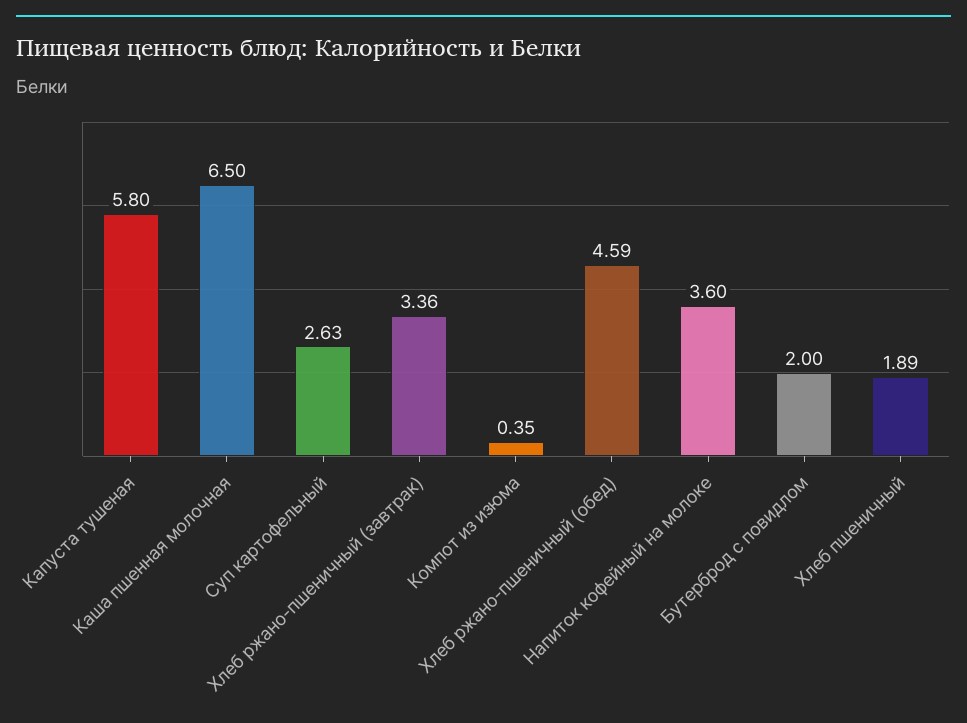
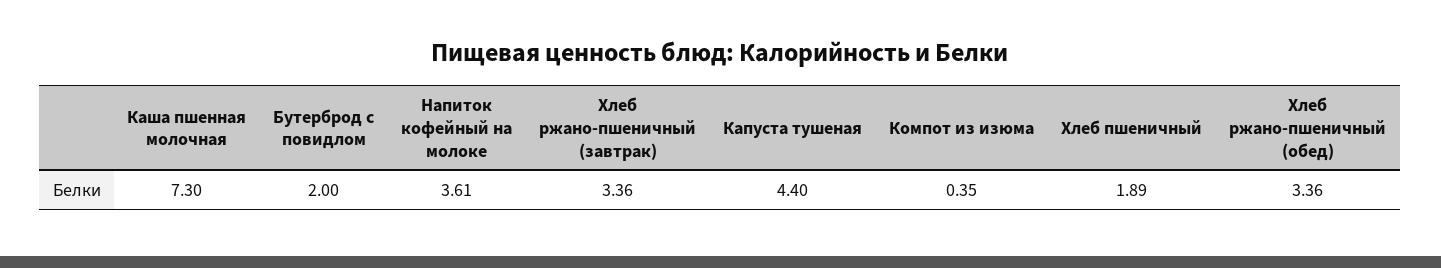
Капуста тушеная: 5.8 -> 4.4
Каша пшенная молочная: 6.5 -> 7.3
Суп картофельный: 2.63 -> none
Хлеб ржано-пшеничный (обед): 4.59 -> 3.36
Напиток кофейный на молоке: 3.6 -> 3.61

